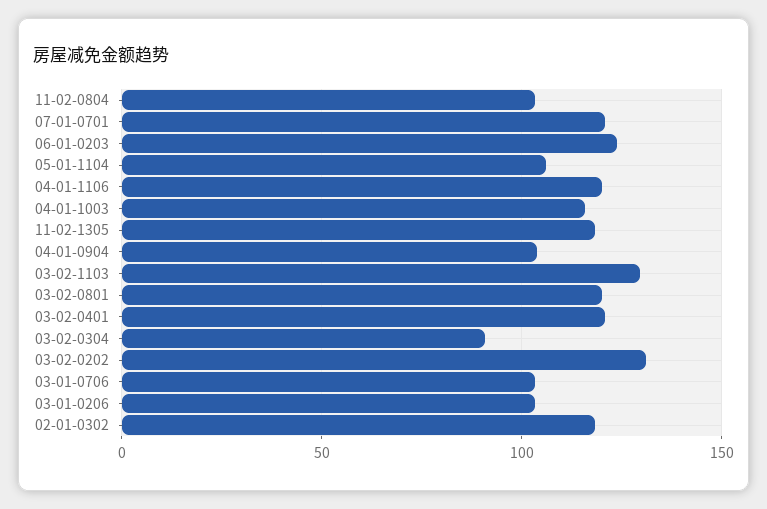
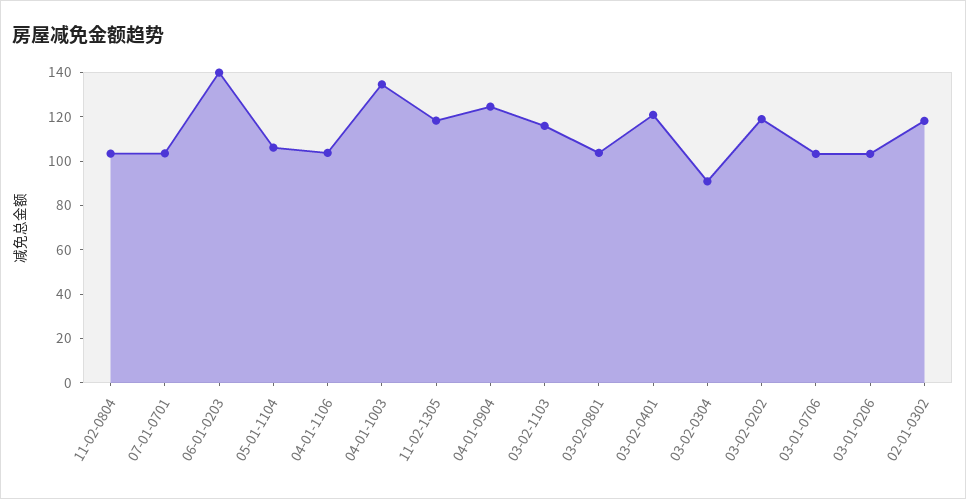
07-01-0701: 120 -> 105
06-01-0203: 125 -> 140
04-01-1106: 120 -> 105
04-01-1003: 115 -> 135
04-01-0904: 105 -> 125
03-02-1103: 130 -> 115
03-02-0801: 120 -> 105
03-02-0202: 130 -> 120

